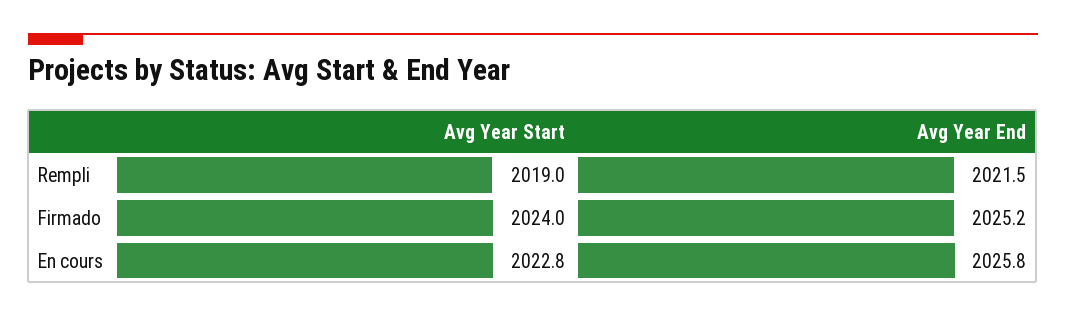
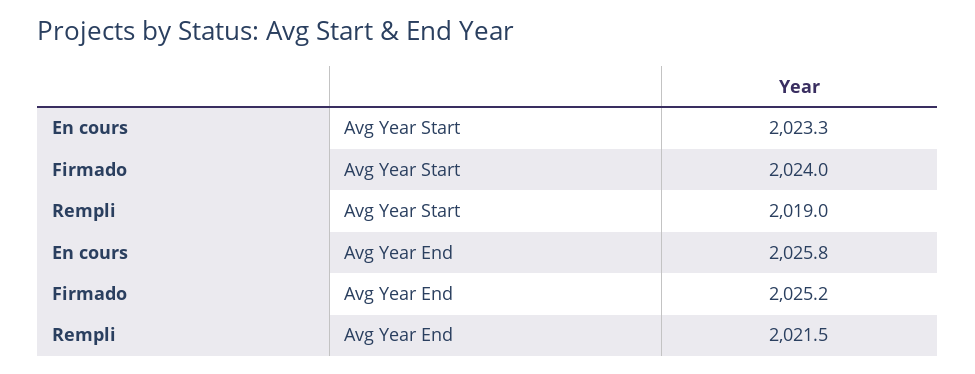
Avg Year Start, En cours: 2022.8 -> 2023.3

